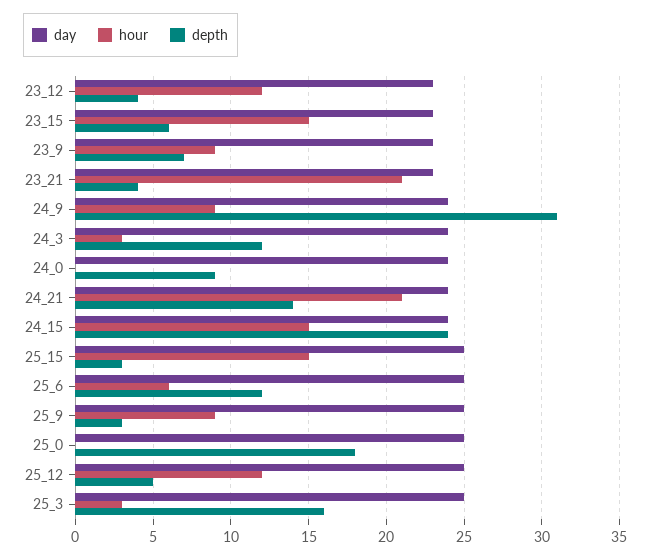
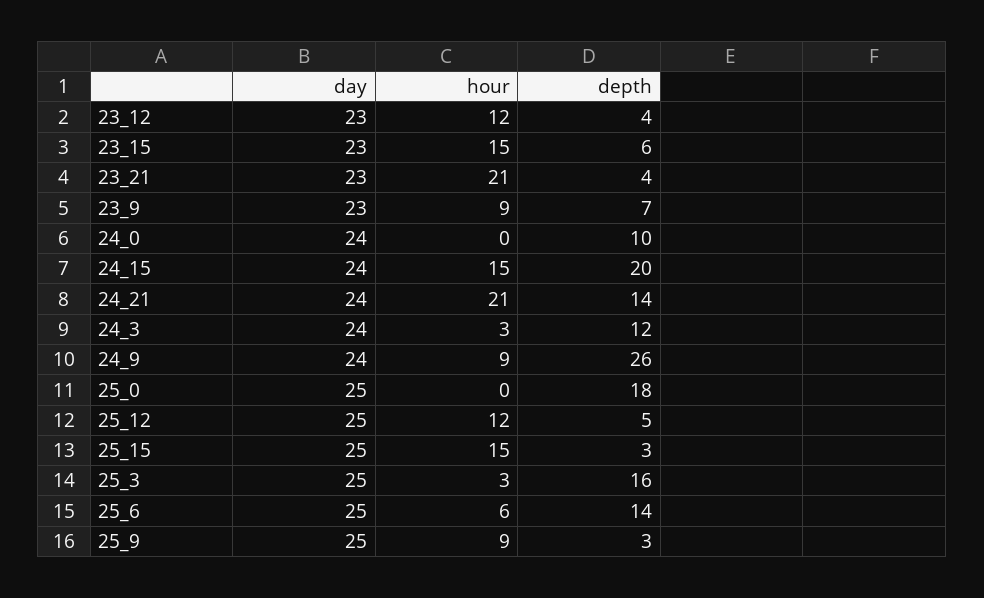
depth, 24_9: 31 -> 26
depth, 24_0: 9 -> 10
depth, 24_15: 24 -> 20
depth, 25_6: 12 -> 14

